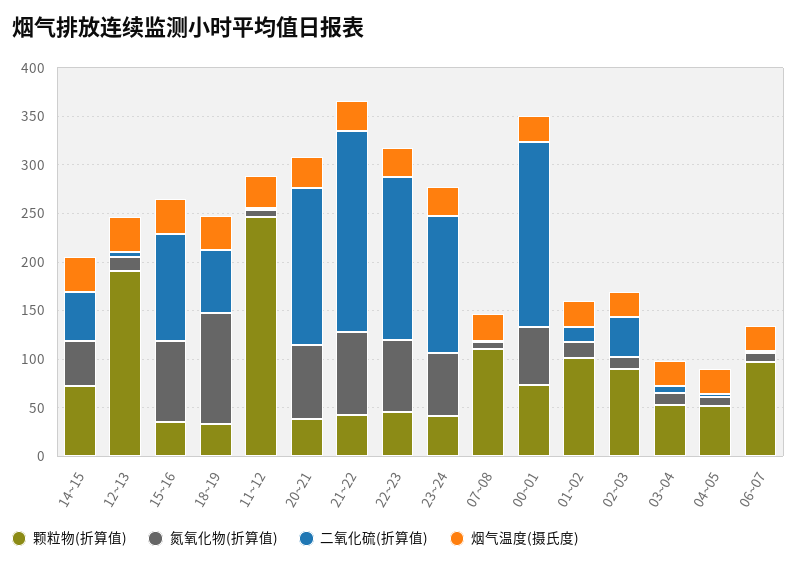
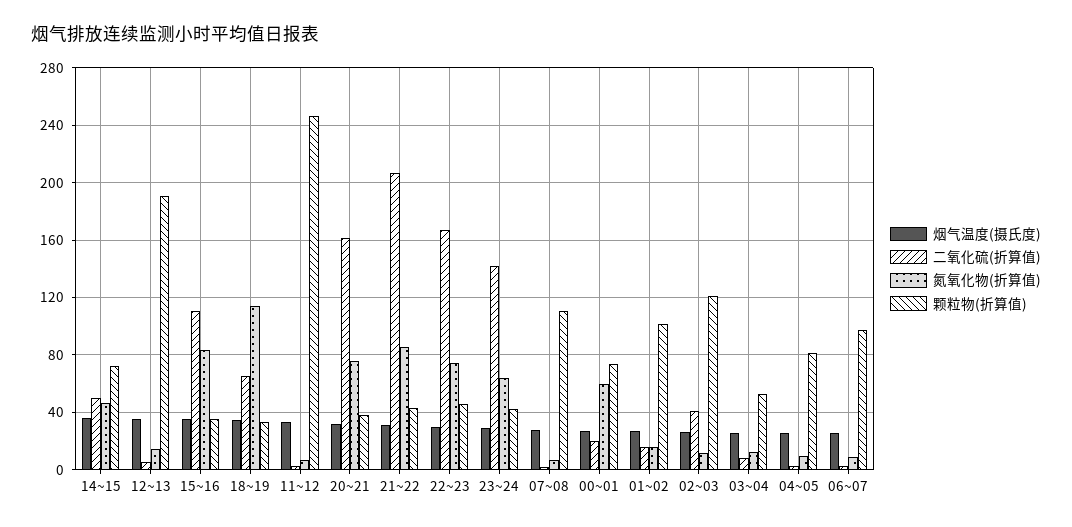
二氧化硫(折算值), 00~01: 190 -> 20
颗粒物(折算值), 02~03: 90 -> 120
颗粒物(折算值), 04~05: 50 -> 80

